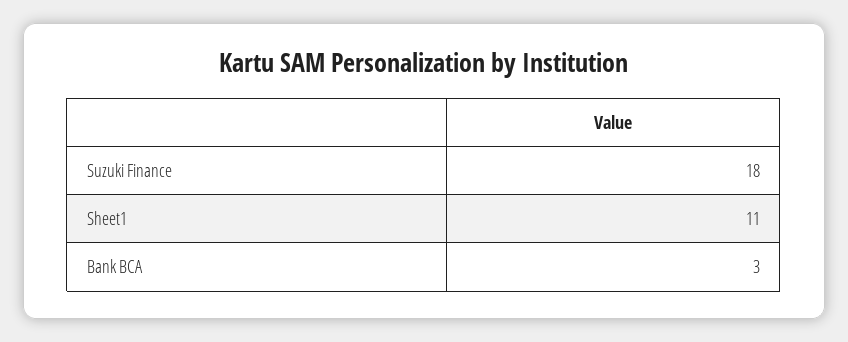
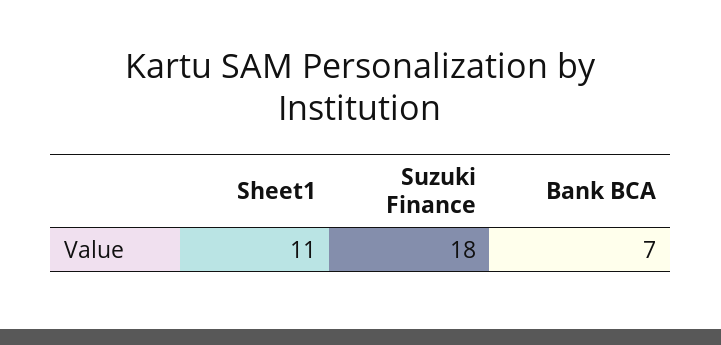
Bank BCA: 3 -> 7

